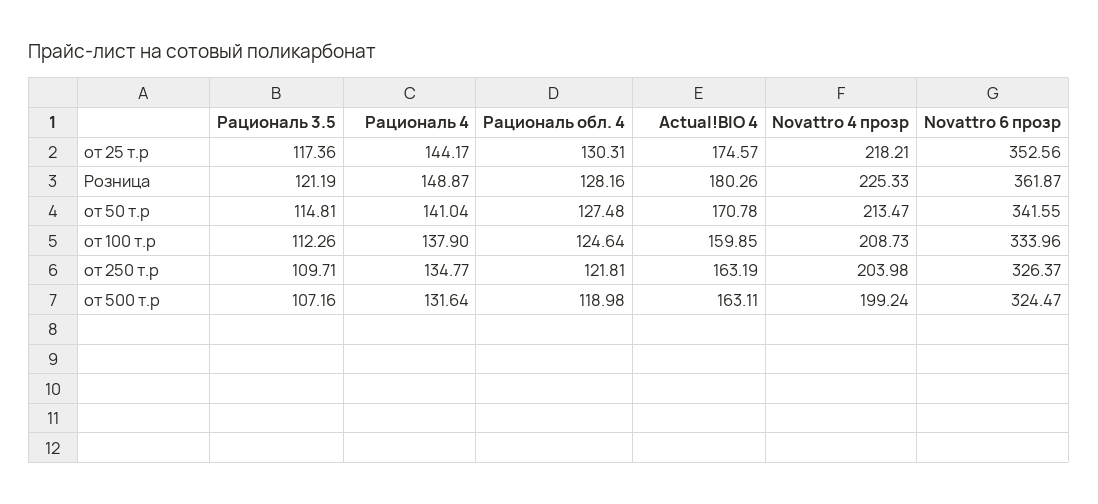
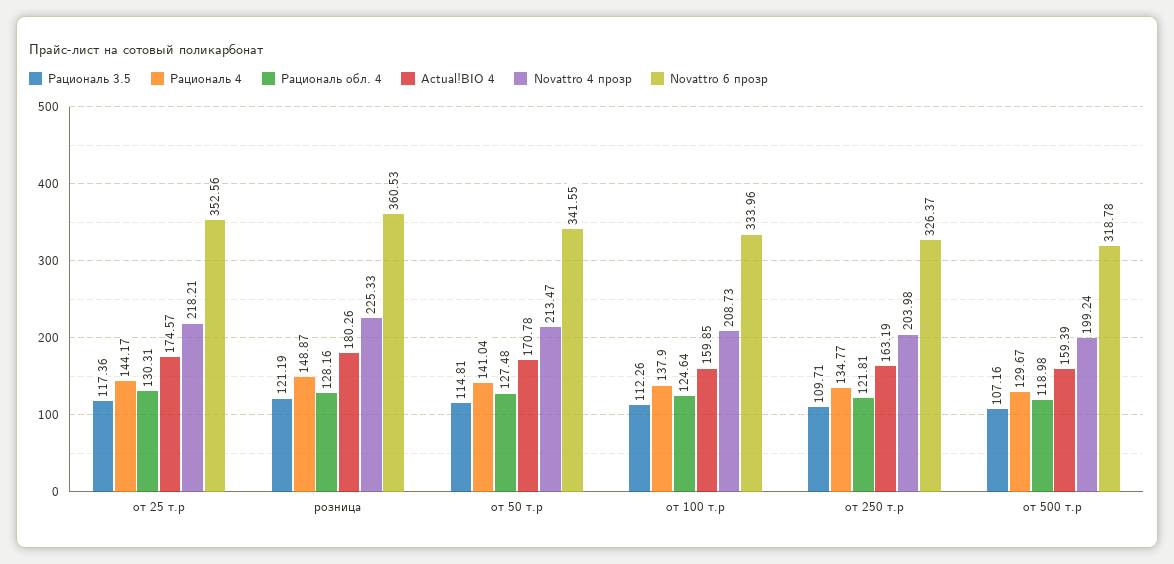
Novattro 6 прозр, Розница: 361.87 -> 360.53
Рациональ 4, от 500 т.р: 131.64 -> 129.67
Actual!BIO 4, от 500 т.р: 163.11 -> 159.39
Novattro 6 прозр, от 500 т.р: 324.47 -> 318.78

